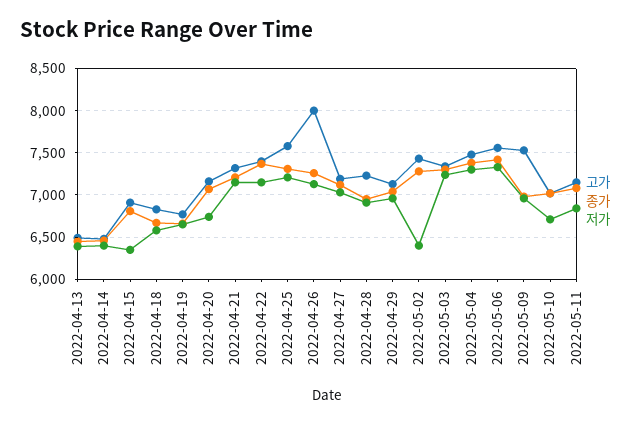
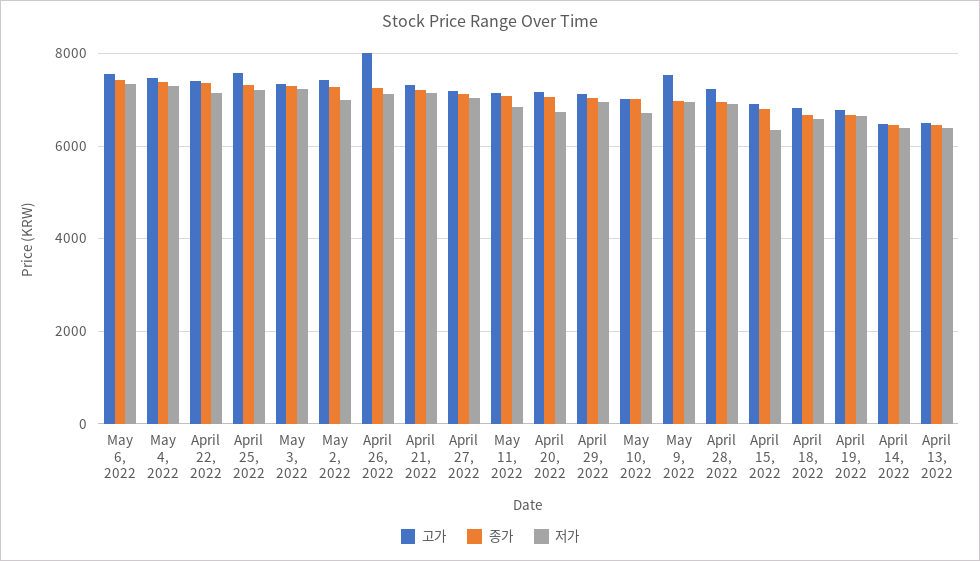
저가, 2022-05-02: 6400 -> 7000

